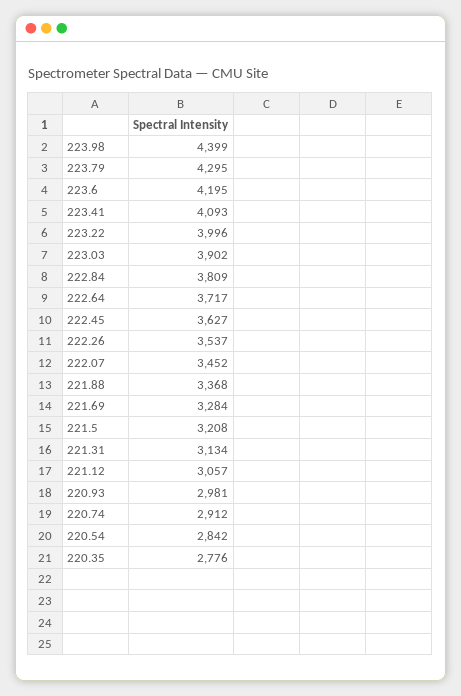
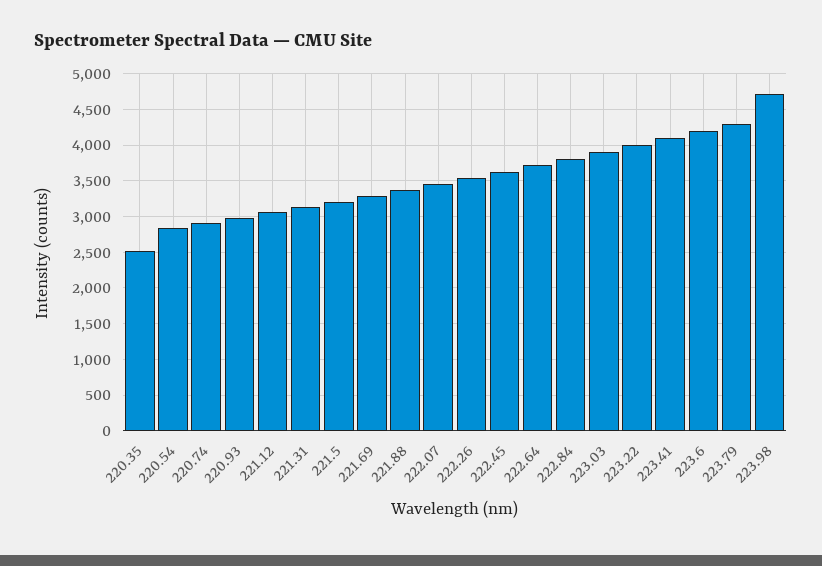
223.98: 4399 -> 4700
220.35: 2776 -> 2500

